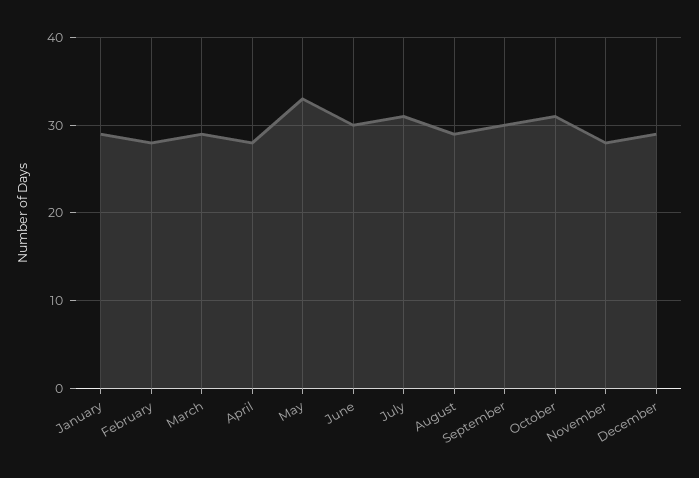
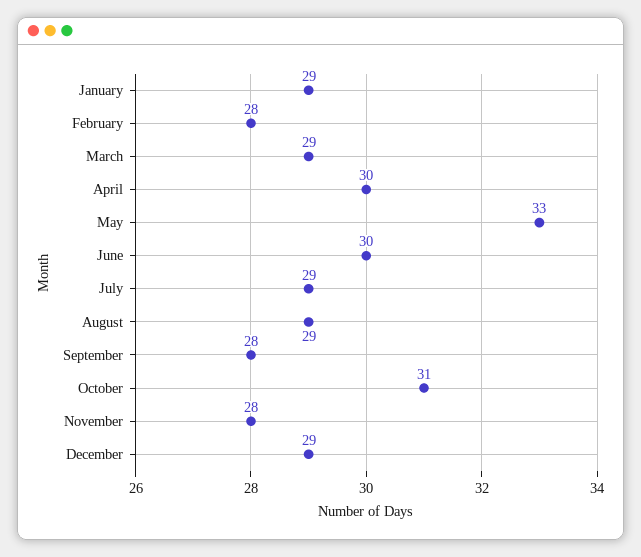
April: 28 -> 30
July: 31 -> 29
September: 30 -> 28

